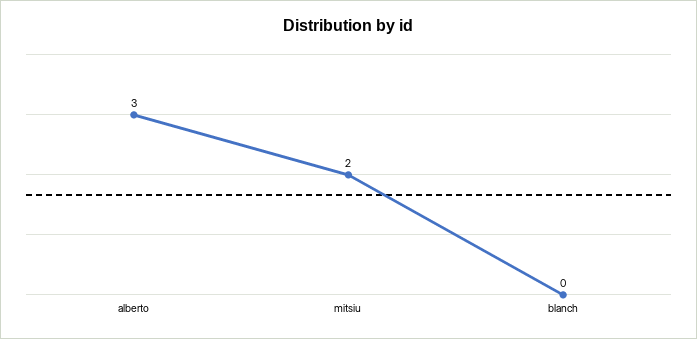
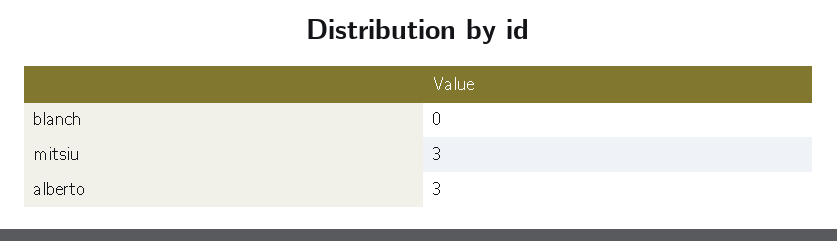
mitsiu: 2 -> 3

